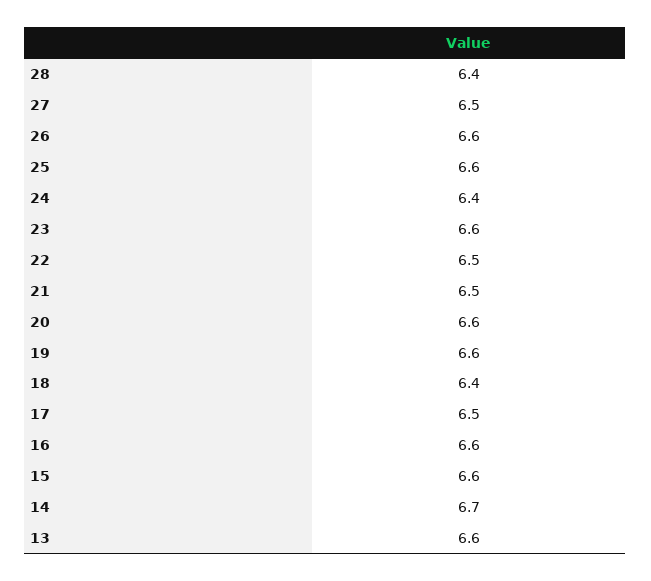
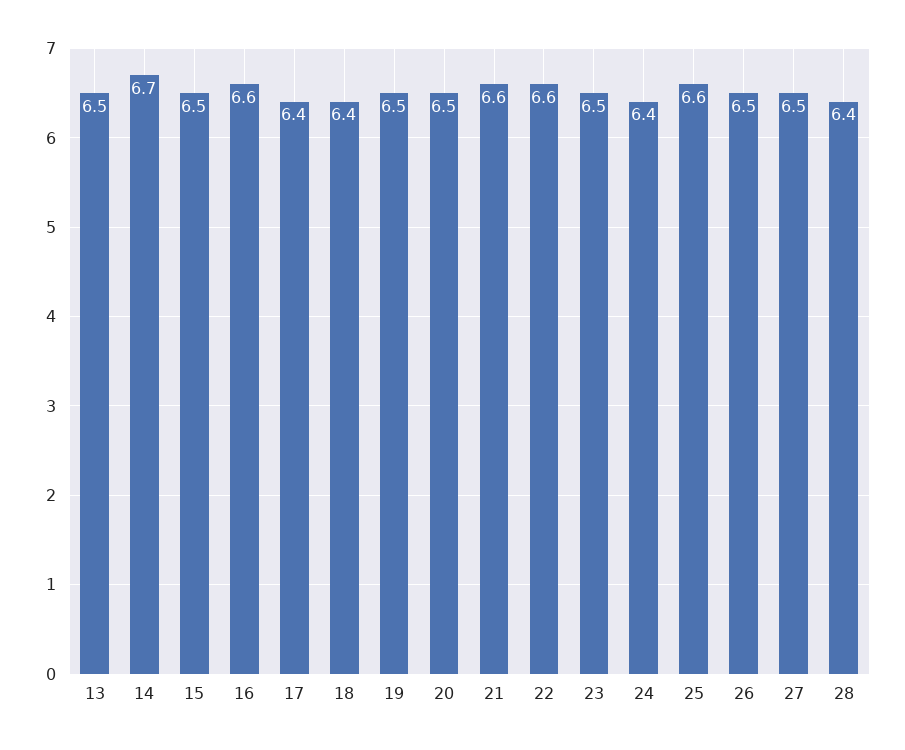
26: 6.6 -> 6.5
23: 6.6 -> 6.5
22: 6.5 -> 6.6
21: 6.5 -> 6.6
20: 6.6 -> 6.5
19: 6.6 -> 6.5
17: 6.5 -> 6.4
15: 6.6 -> 6.5
13: 6.6 -> 6.5

